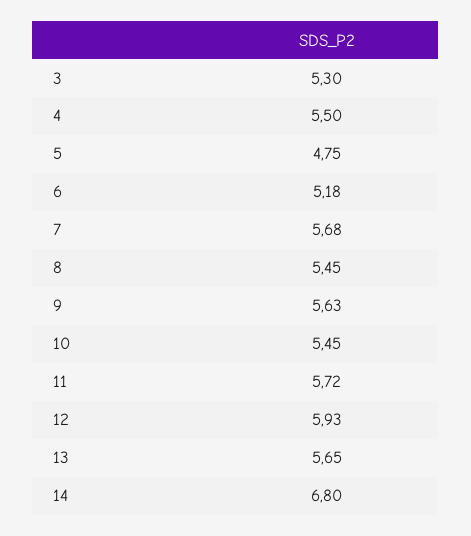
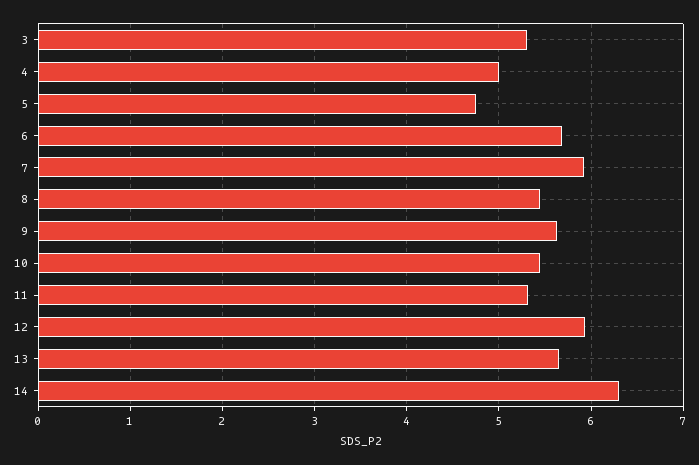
4: 5.5 -> 5
6: 5.18 -> 5.7
7: 5.68 -> 5.9
11: 5.72 -> 5.3
14: 6.8 -> 6.3

